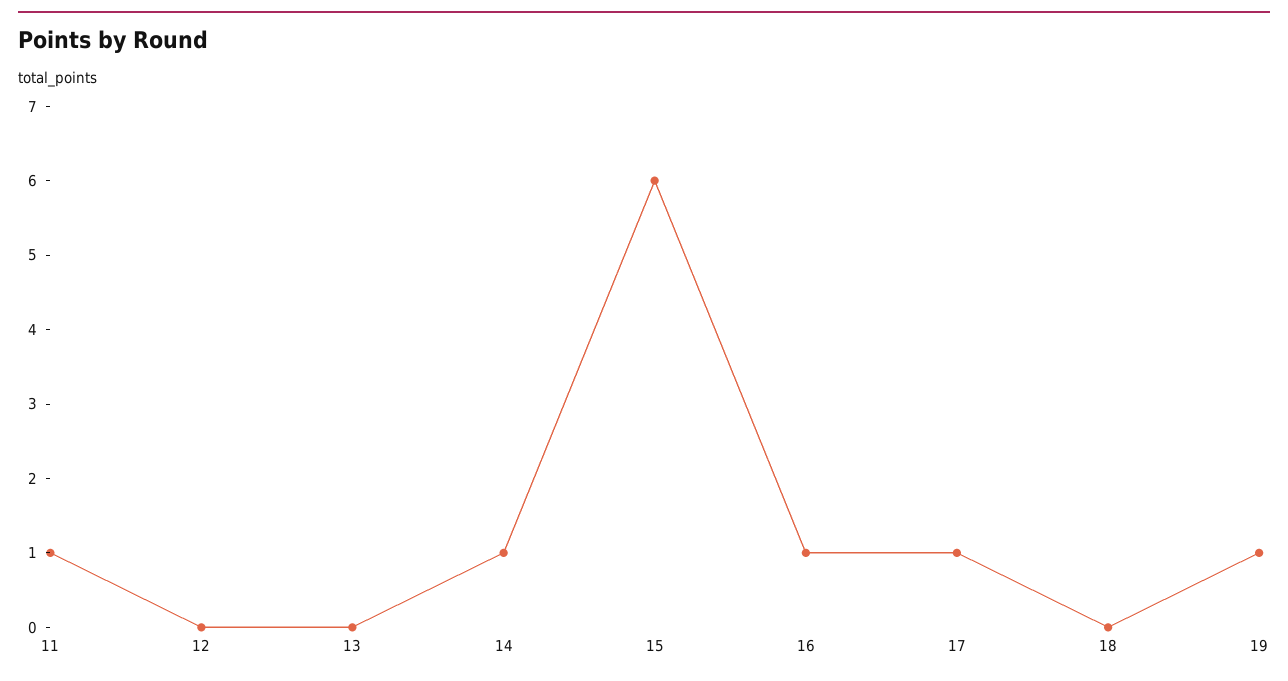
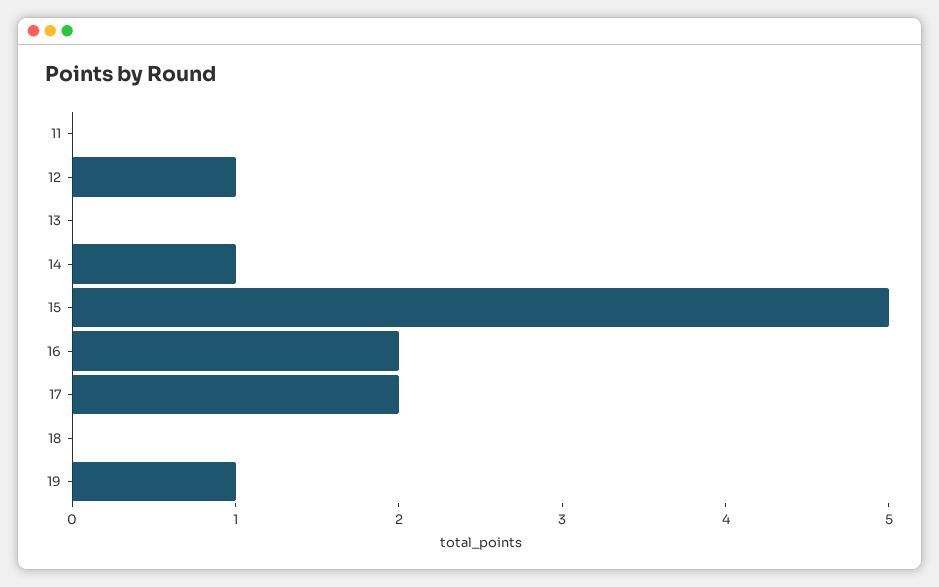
11: 1 -> 0
12: 0 -> 1
15: 6 -> 5
16: 1 -> 2
17: 1 -> 2

